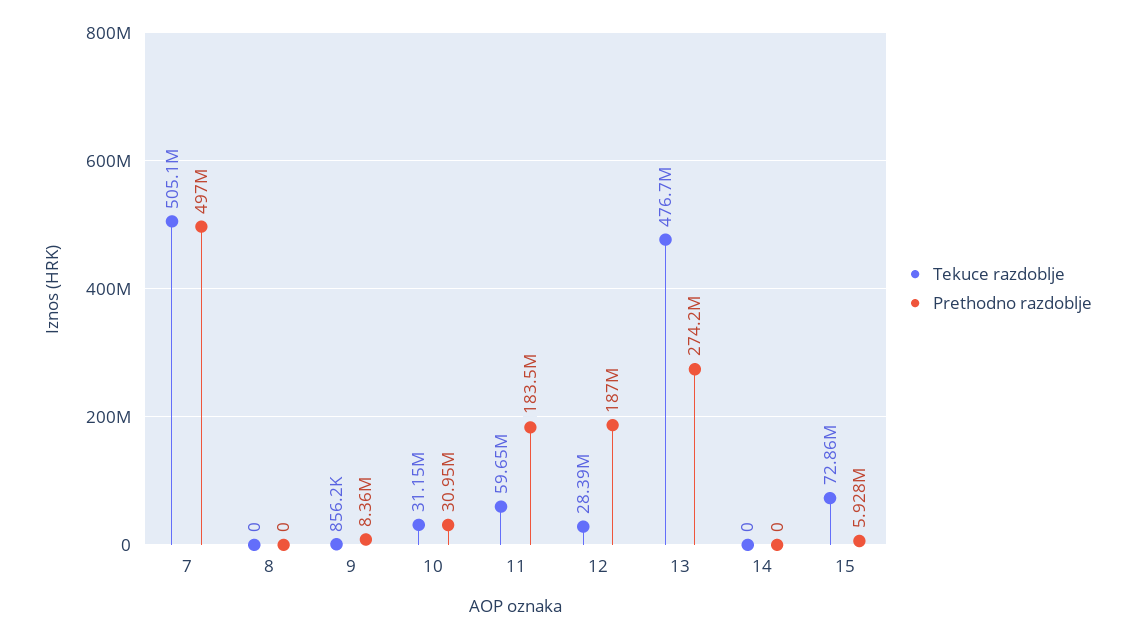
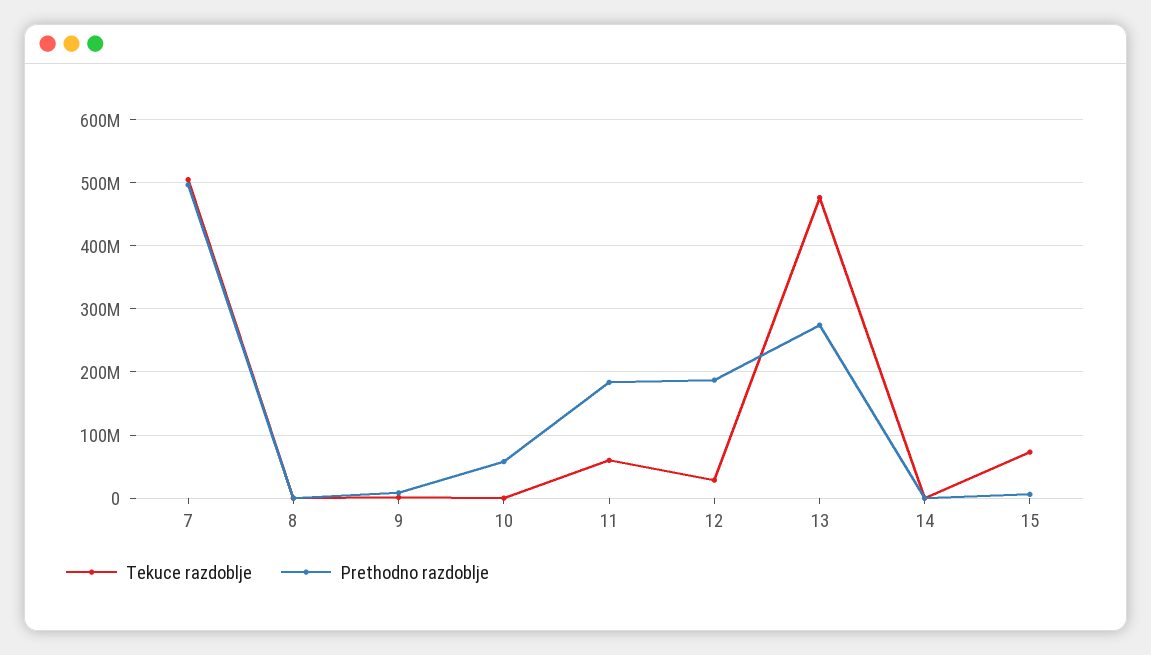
Tekuce razdoblje, 10: 31150000 -> 0
Prethodno razdoblje, 10: 30950000 -> 60000000

